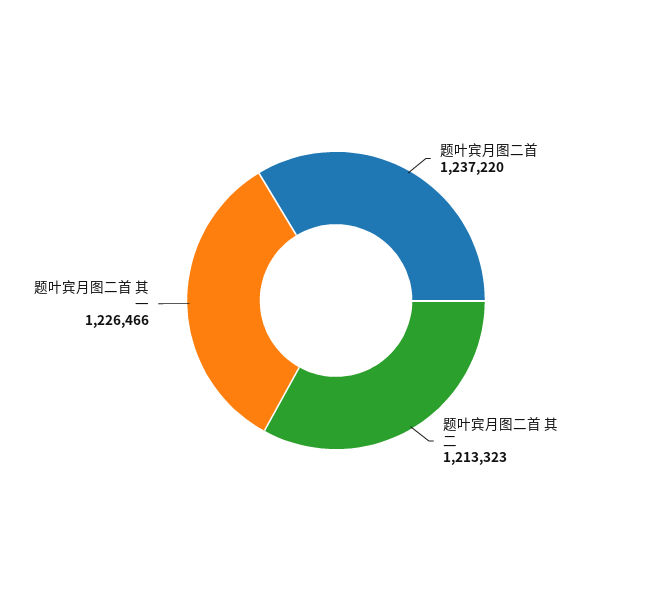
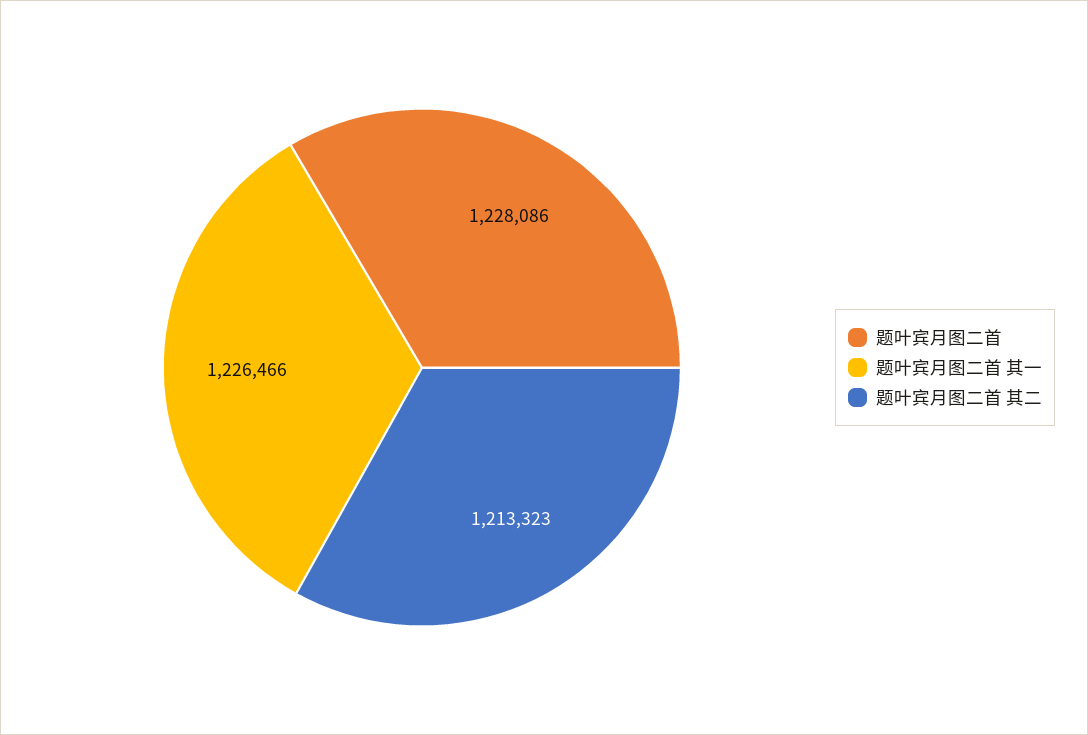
题叶宾月图二首: 1237220 -> 1228086

